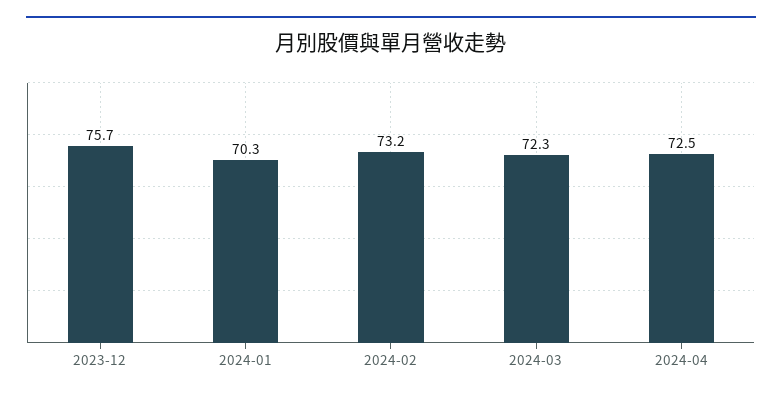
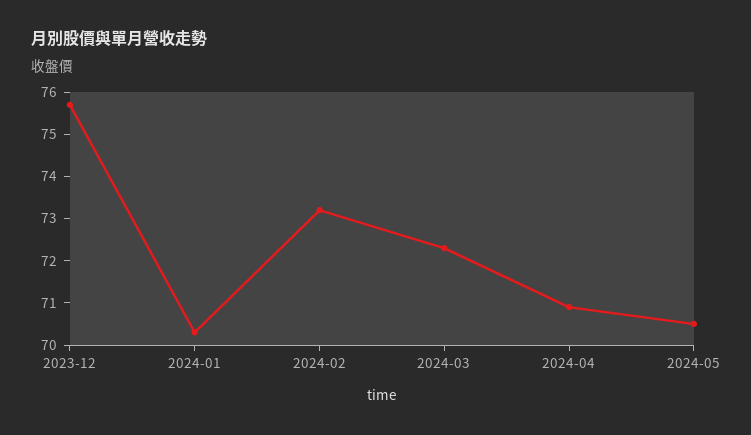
2024-04: 72.5 -> 71
2024-05: none -> 70.5

